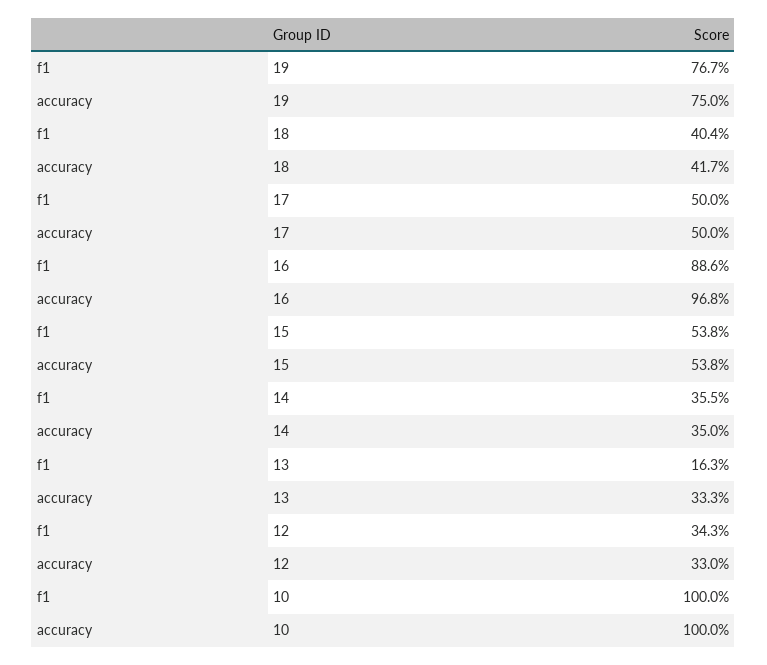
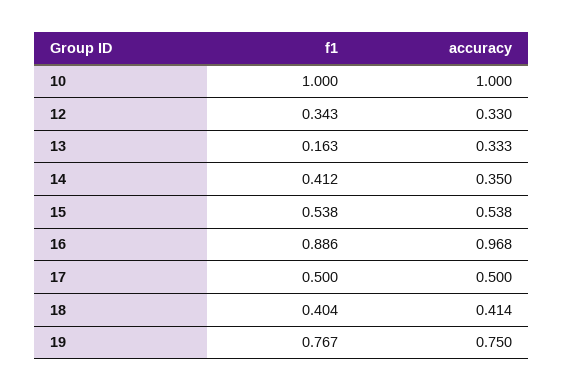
accuracy, 18: 0.417 -> 0.414
f1, 14: 0.355 -> 0.412

